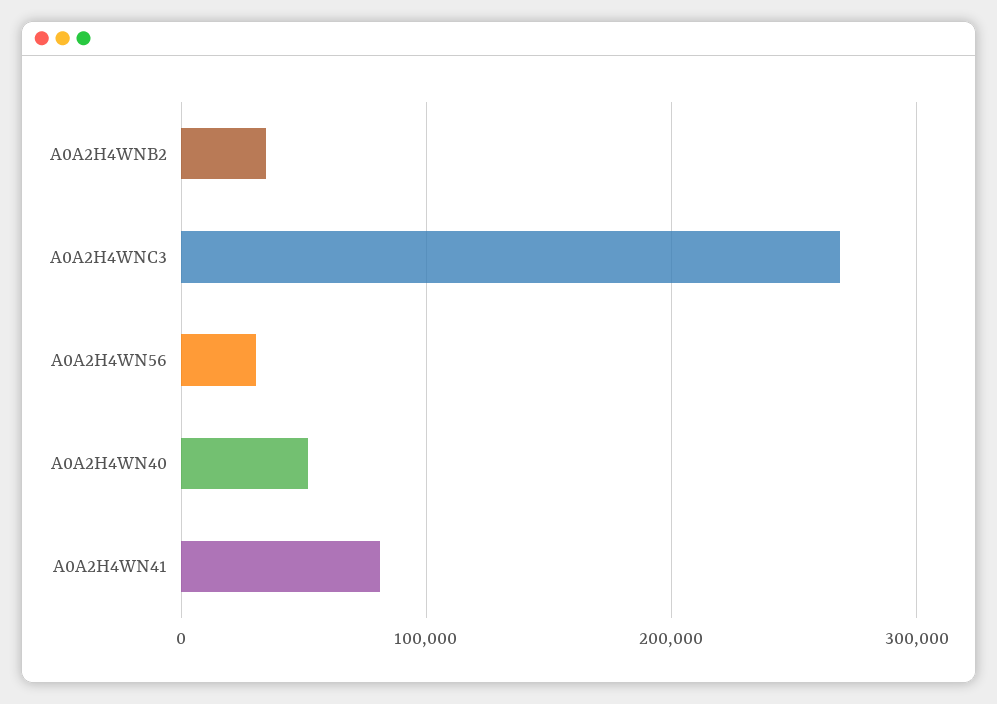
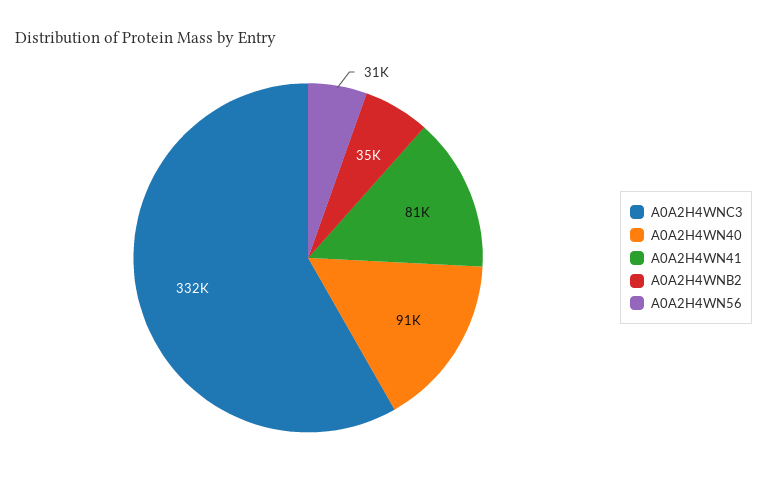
A0A2H4WNC3: 270000 -> 332000
A0A2H4WN40: 50000 -> 91000

